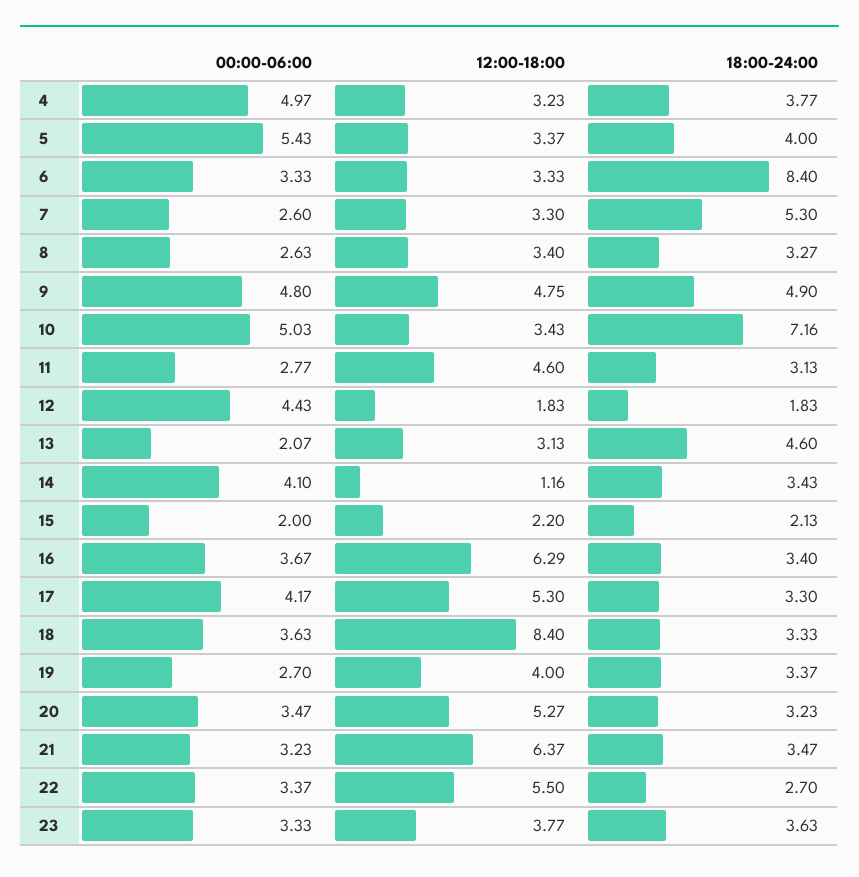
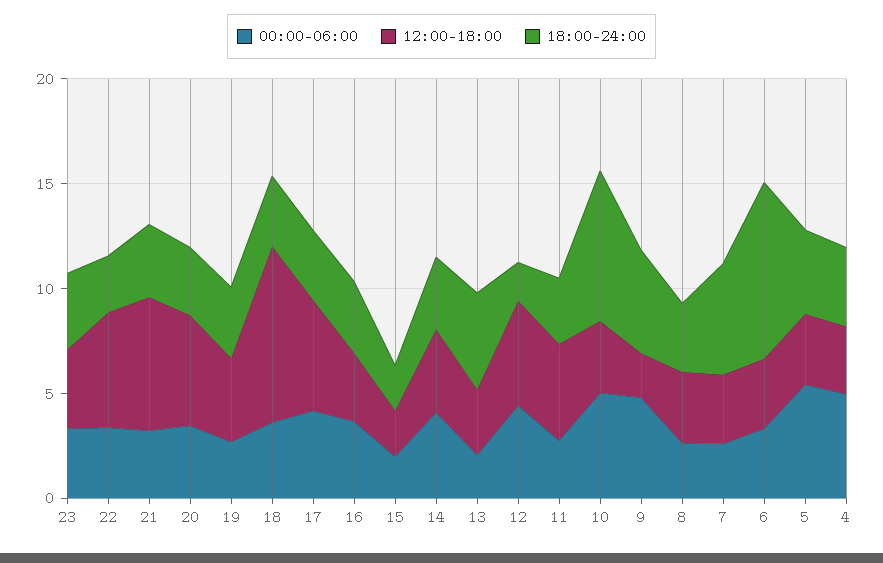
12:00-18:00, 9: 4.75 -> 2
12:00-18:00, 12: 1.83 -> 5
12:00-18:00, 14: 1.16 -> 4
12:00-18:00, 16: 6.29 -> 3

